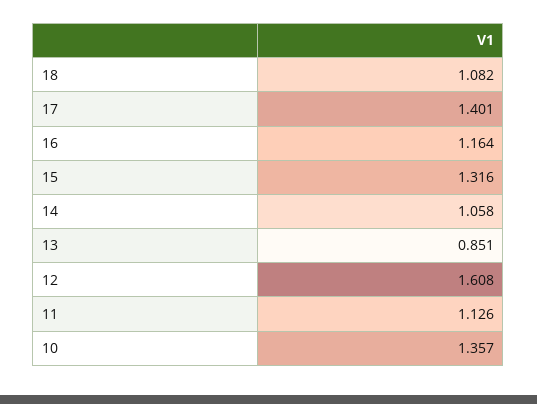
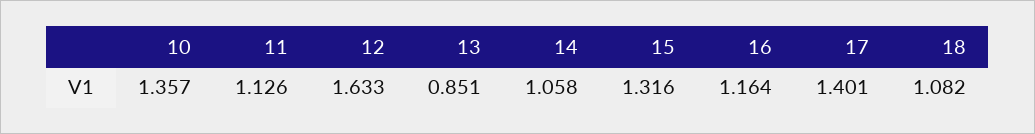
12: 1.608 -> 1.633

